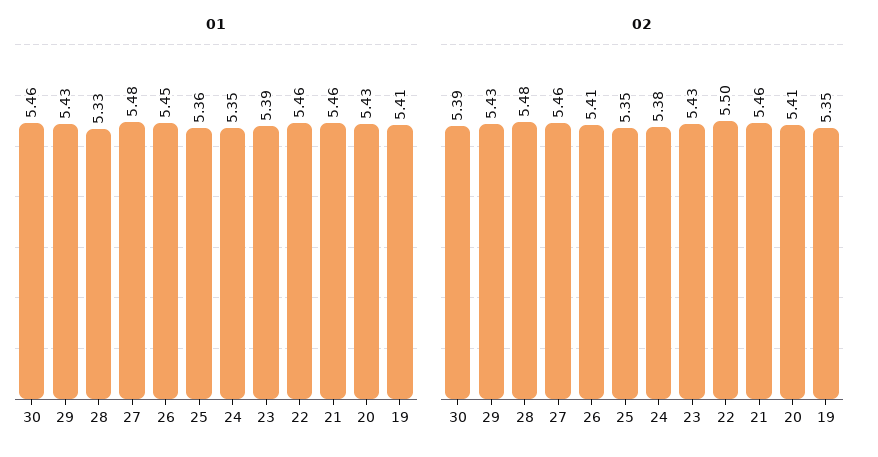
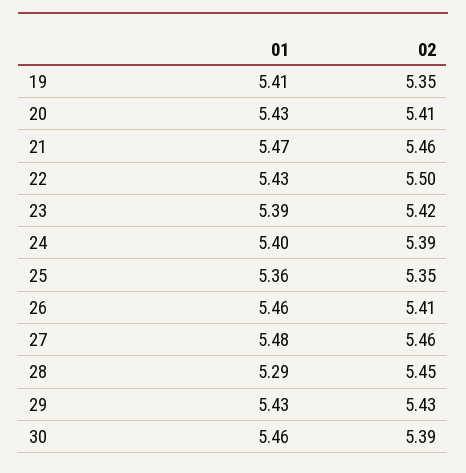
01, 28: 5.33 -> 5.29
01, 26: 5.45 -> 5.46
01, 24: 5.35 -> 5.4
01, 22: 5.46 -> 5.43
01, 21: 5.46 -> 5.47
02, 28: 5.48 -> 5.45
02, 24: 5.38 -> 5.39
02, 23: 5.43 -> 5.42

